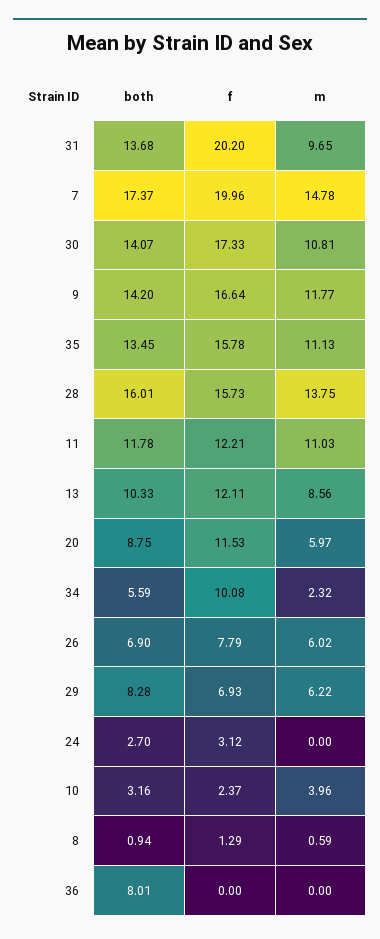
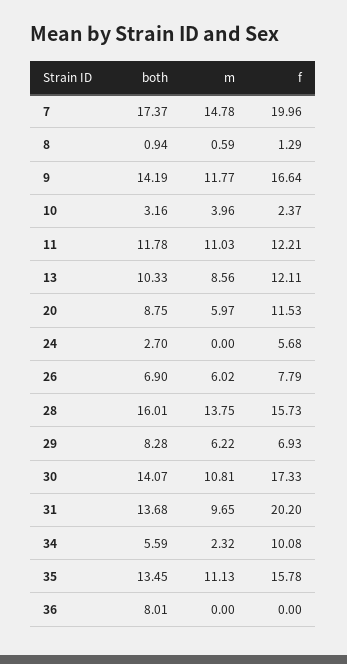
both, 9: 14.2 -> 14.19
f, 24: 3.12 -> 5.68

